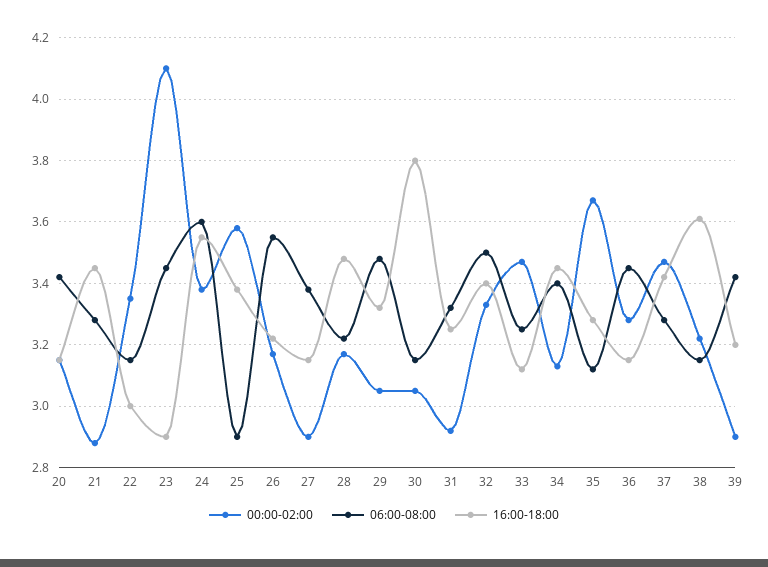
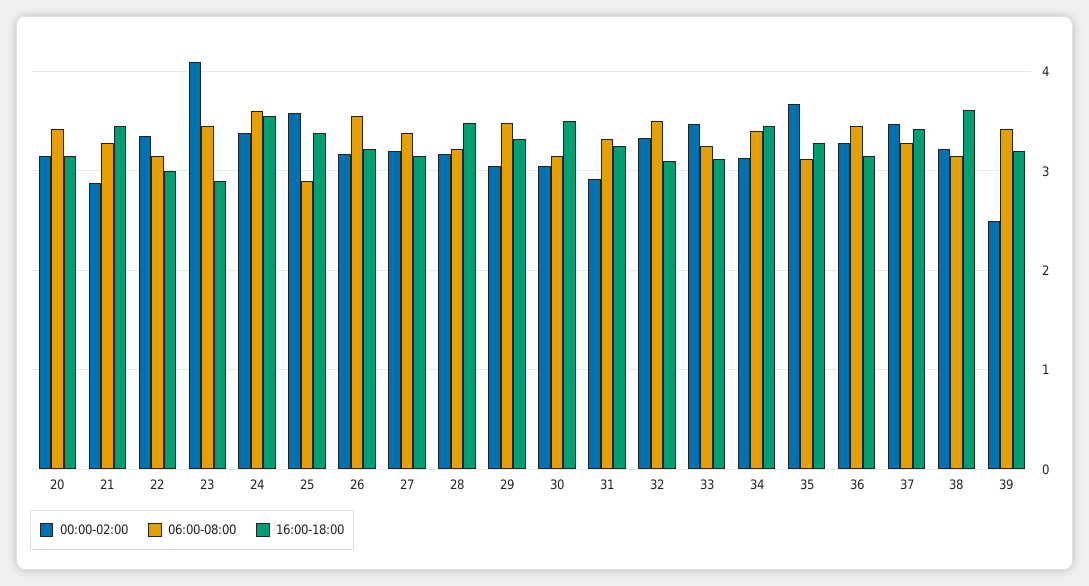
00:00-02:00, 27: 2.9 -> 3.2
16:00-18:00, 30: 3.8 -> 3.5
16:00-18:00, 32: 3.4 -> 3.1
00:00-02:00, 39: 2.9 -> 2.5

